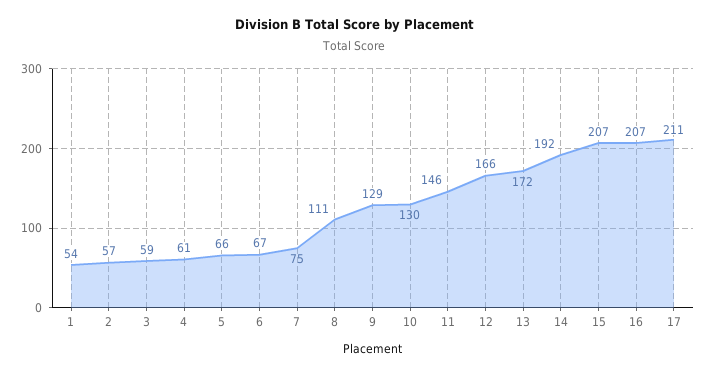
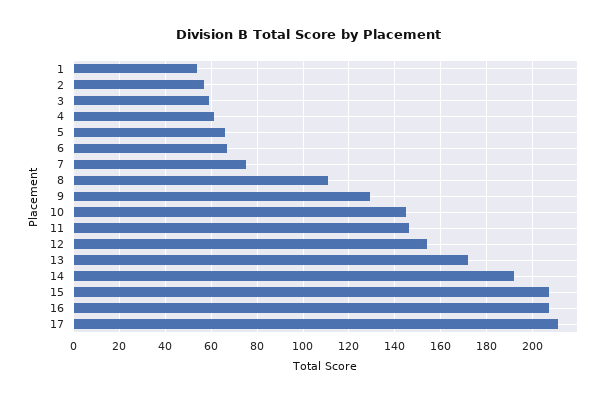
10: 130 -> 145
12: 166 -> 155

